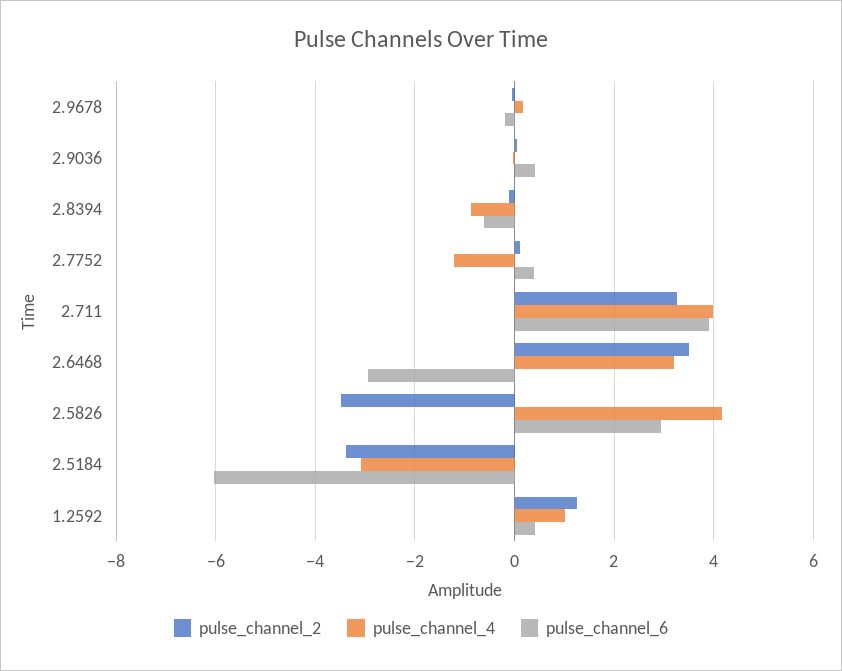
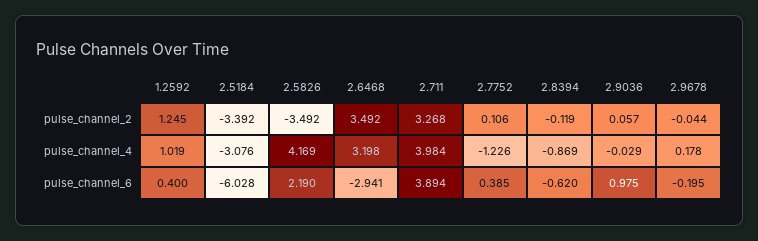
pulse_channel_6, 2.9036: 0.4 -> 0.975
pulse_channel_6, 2.5826: 3 -> 2.19

